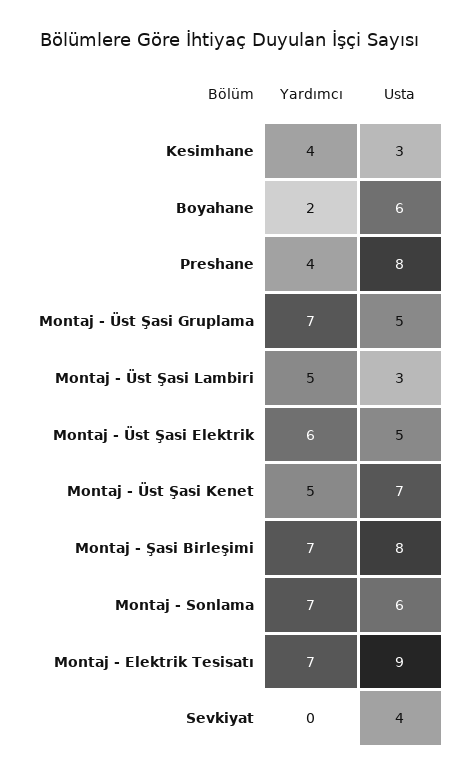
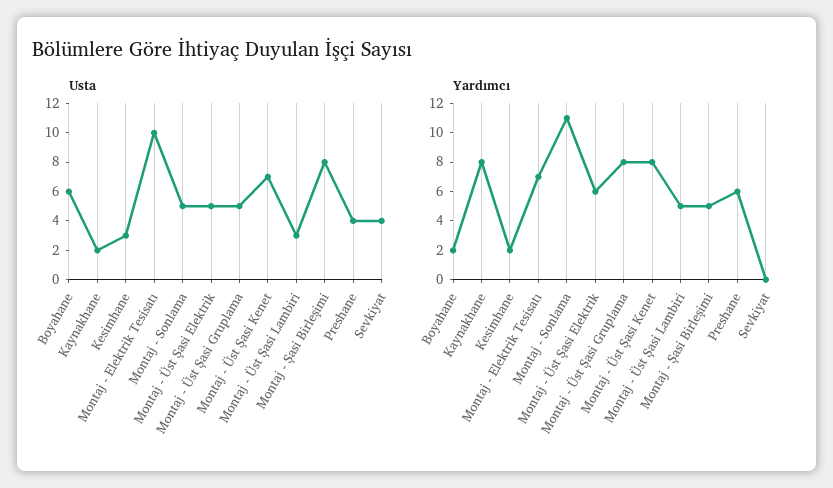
Yardımcı, Kesimhane: 4 -> 2
Yardımcı, Preshane: 4 -> 6
Usta, Preshane: 8 -> 4
Yardımcı, Montaj - Üst Şasi Gruplama: 7 -> 8
Yardımcı, Montaj - Üst Şasi Kenet: 5 -> 8
Yardımcı, Montaj - Şasi Birleşimi: 7 -> 5
Yardımcı, Montaj - Sonlama: 7 -> 11
Usta, Montaj - Sonlama: 6 -> 5
Usta, Montaj - Elektrik Tesisatı: 9 -> 10
Usta, Kaynakhane: none -> 2
Yardımcı, Kaynakhane: none -> 8

